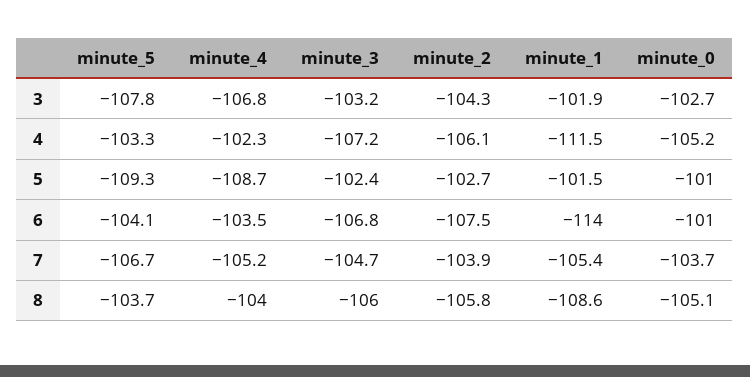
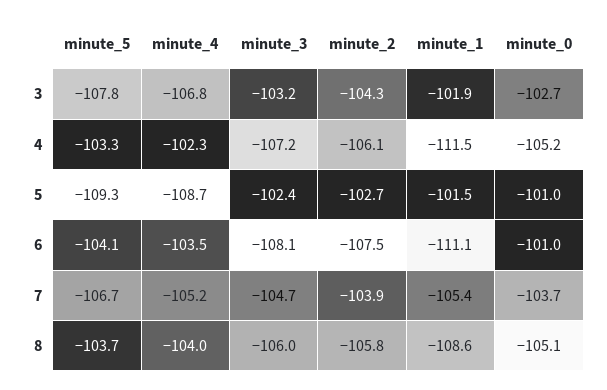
minute_3, 6: -106.8 -> -108.1
minute_1, 6: -114 -> -111.1

